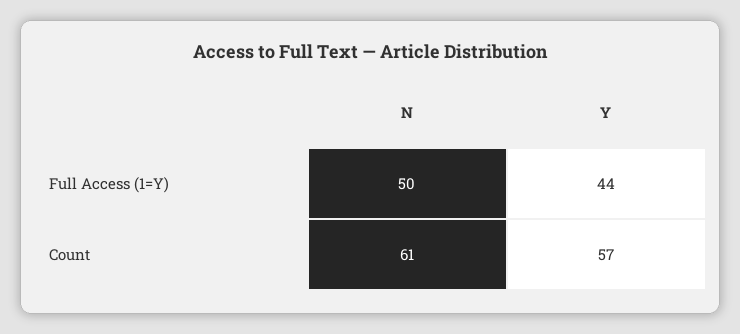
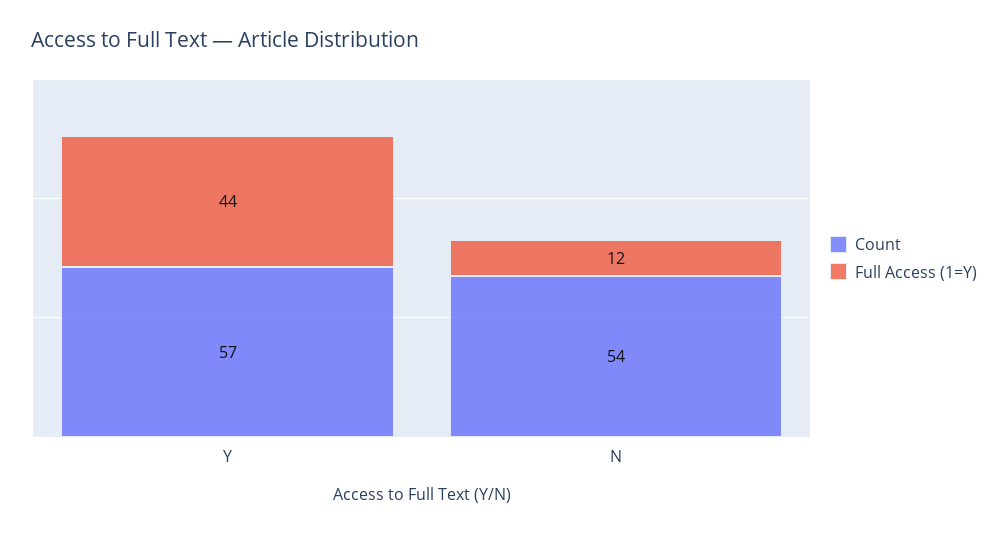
Full Access (1=Y), N: 50 -> 12
Count, N: 61 -> 54

